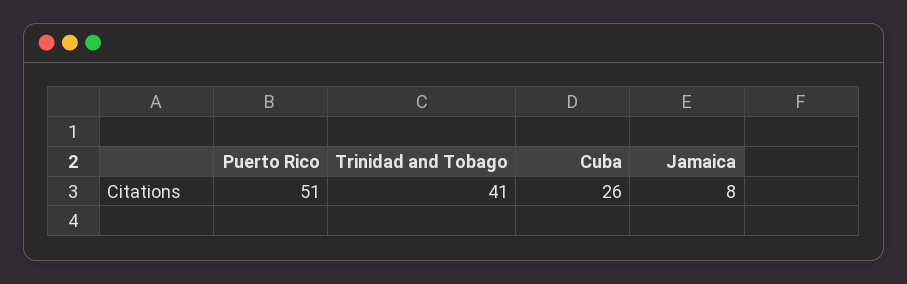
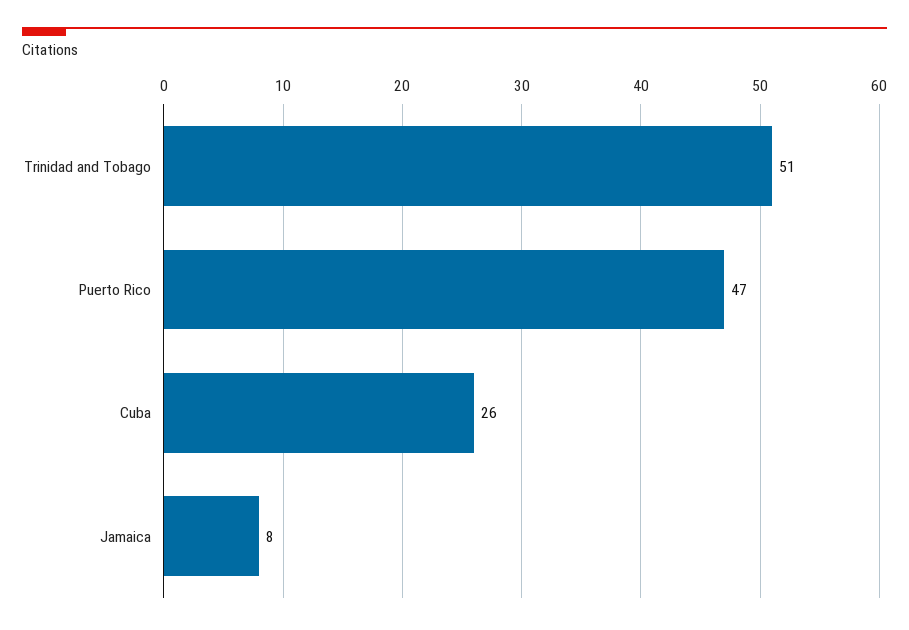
Puerto Rico: 51 -> 47
Trinidad and Tobago: 41 -> 51

